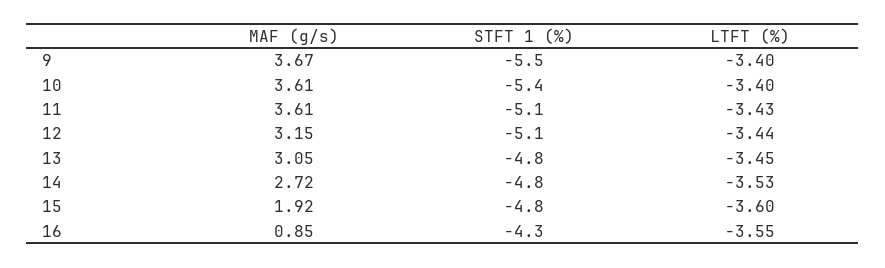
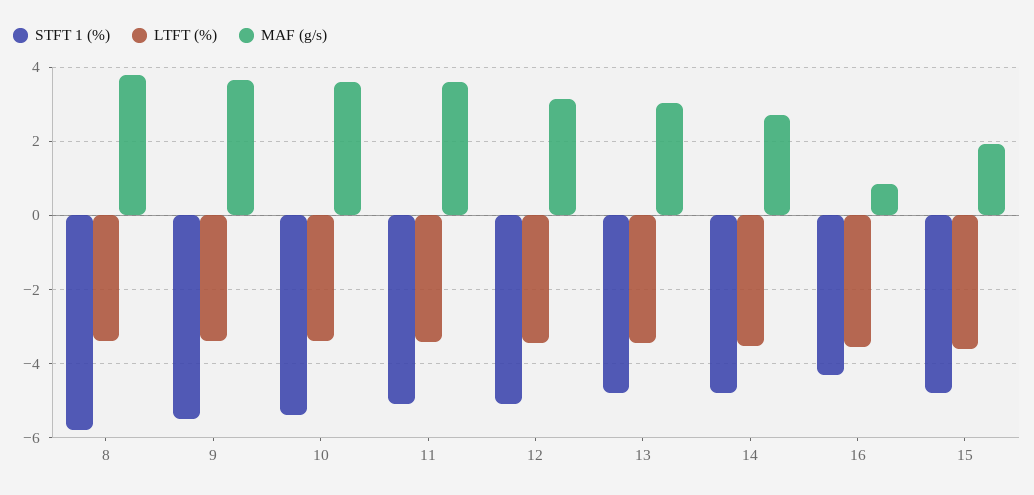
STFT 1 (%), 8: none -> -5.8
LTFT (%), 8: none -> -3.4
MAF (g/s), 8: none -> 3.8

